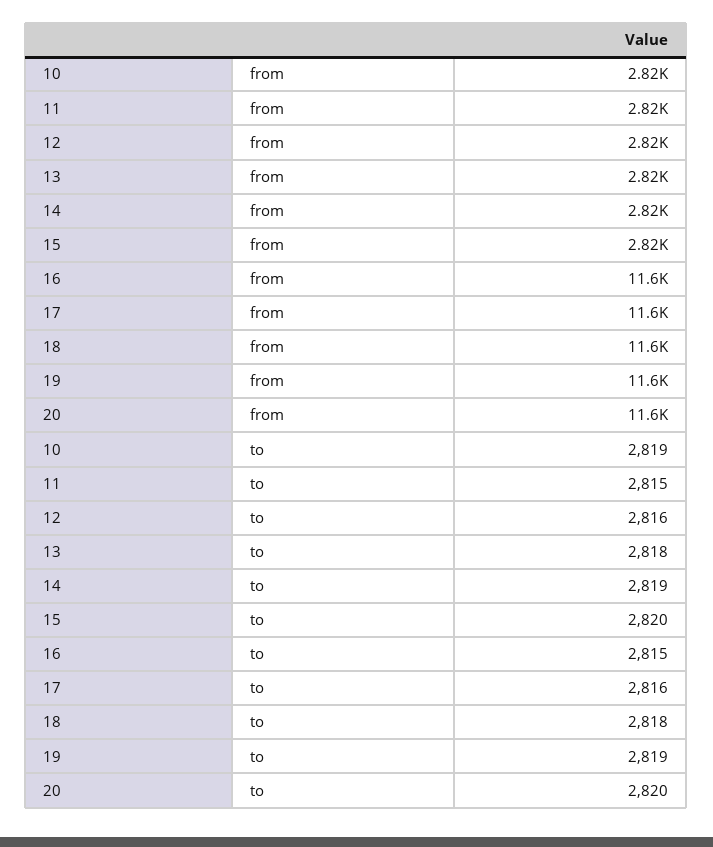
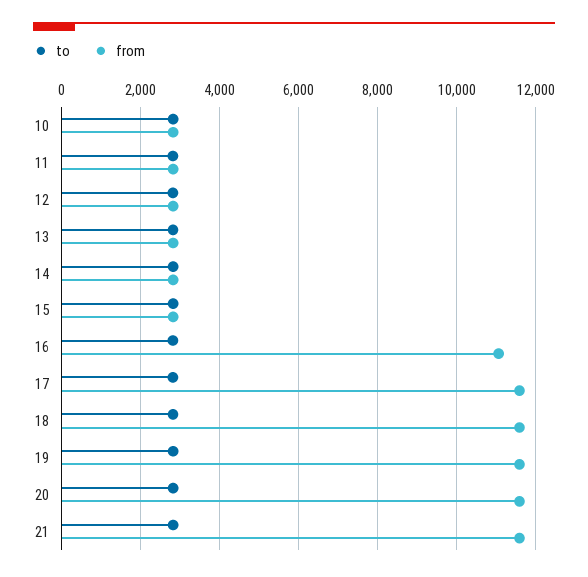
from, 16: 11600 -> 11000
to, 21: none -> 2800
from, 21: none -> 11600

